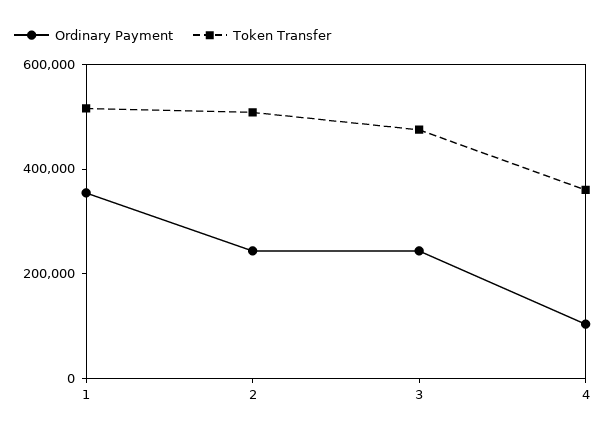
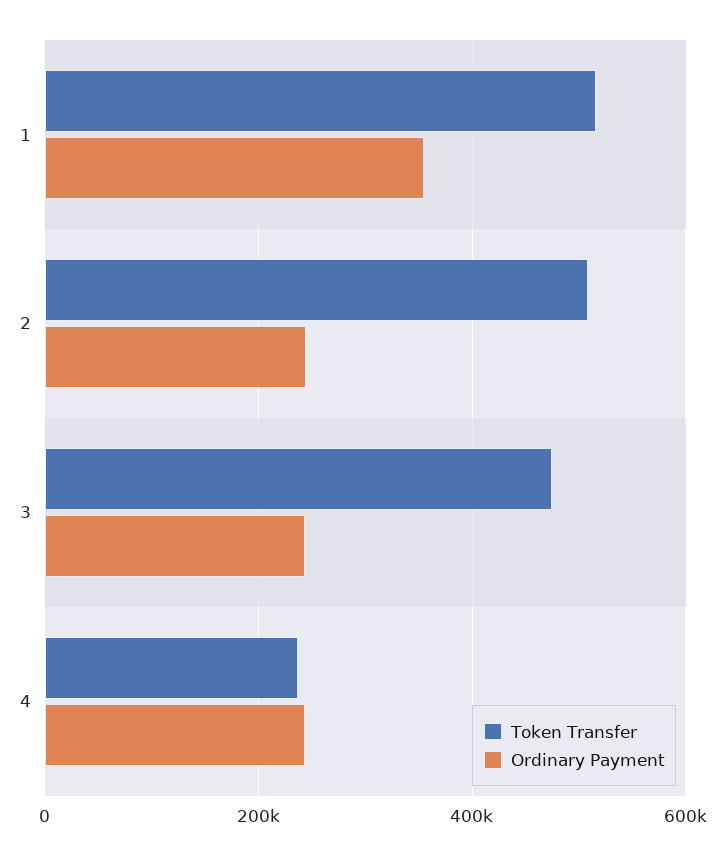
Ordinary Payment, 4: 100000 -> 240000
Token Transfer, 4: 350000 -> 240000

